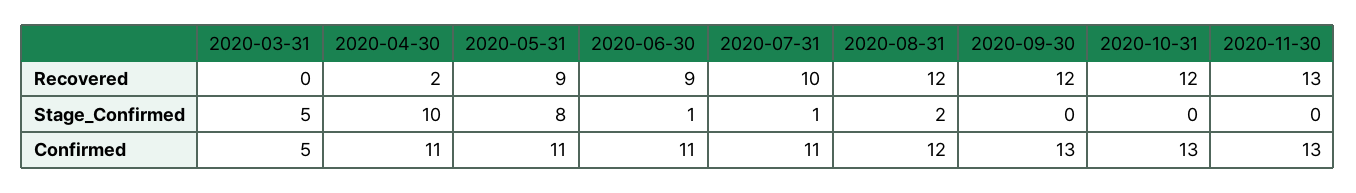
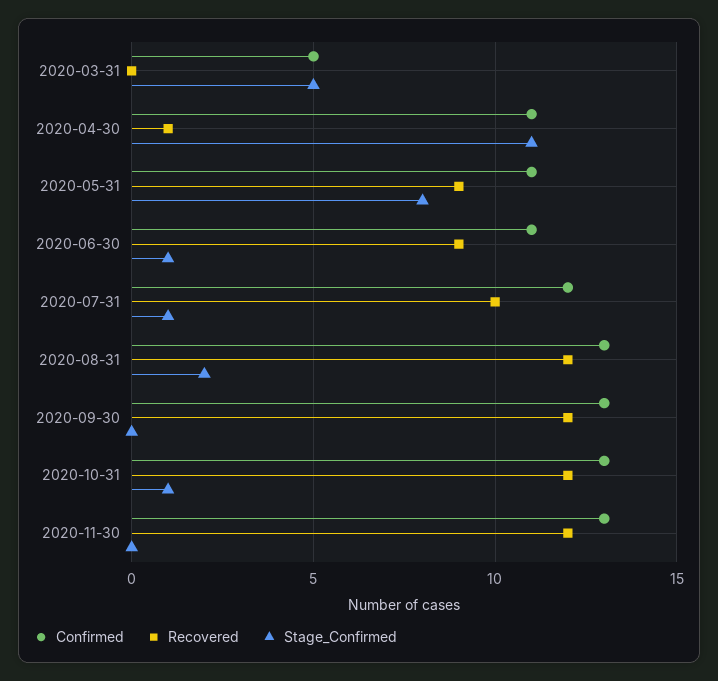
Recovered, 2020-04-30: 2 -> 1
Recovered, 2020-11-30: 13 -> 12
Stage_Confirmed, 2020-04-30: 10 -> 11
Stage_Confirmed, 2020-10-31: 0 -> 1
Confirmed, 2020-07-31: 11 -> 12
Confirmed, 2020-08-31: 12 -> 13

